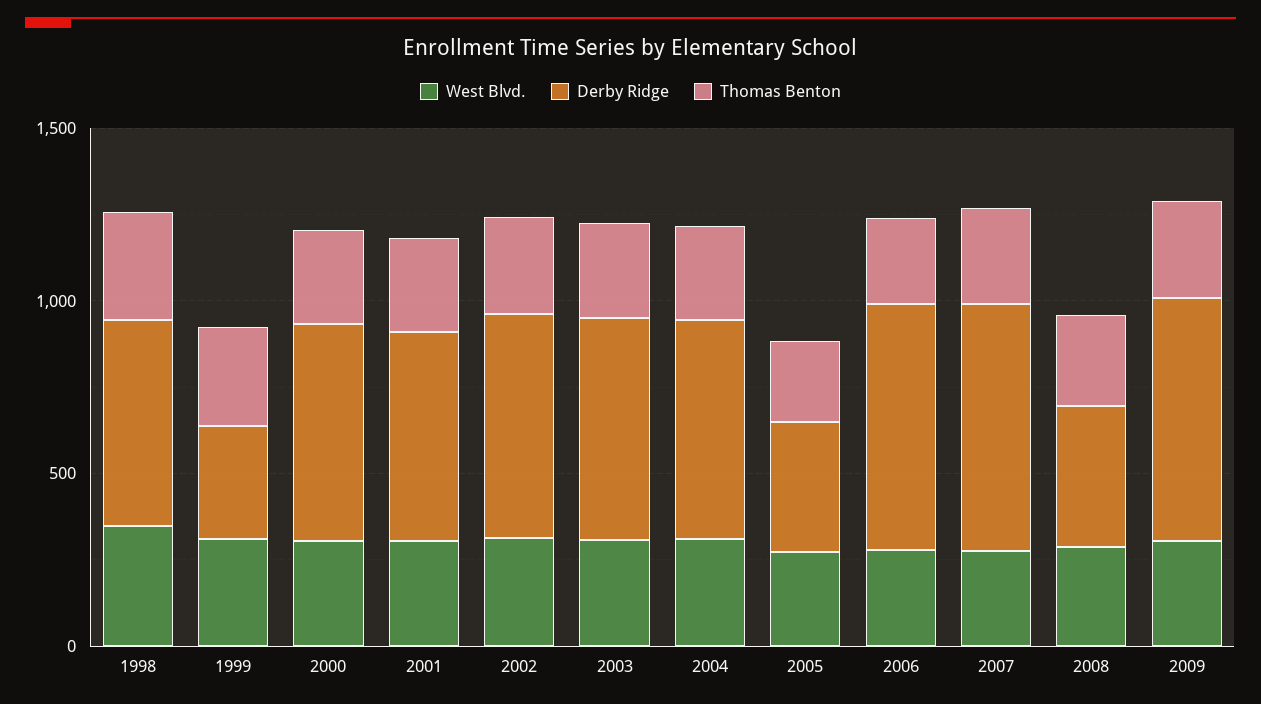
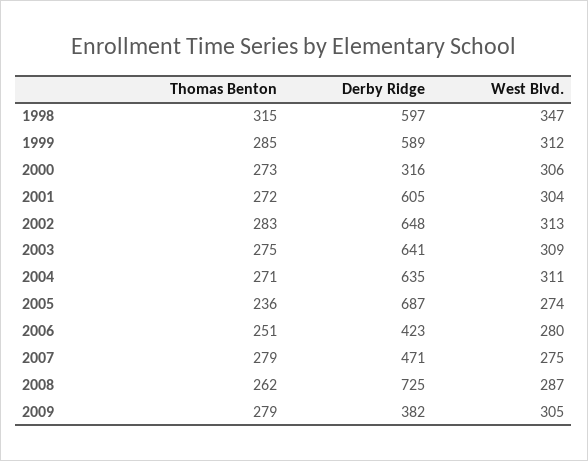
Derby Ridge, 1999: 300 -> 589
Derby Ridge, 2000: 600 -> 316
Derby Ridge, 2005: 400 -> 687
Derby Ridge, 2006: 700 -> 423
Derby Ridge, 2007: 700 -> 471
Derby Ridge, 2008: 400 -> 725
Derby Ridge, 2009: 700 -> 382

